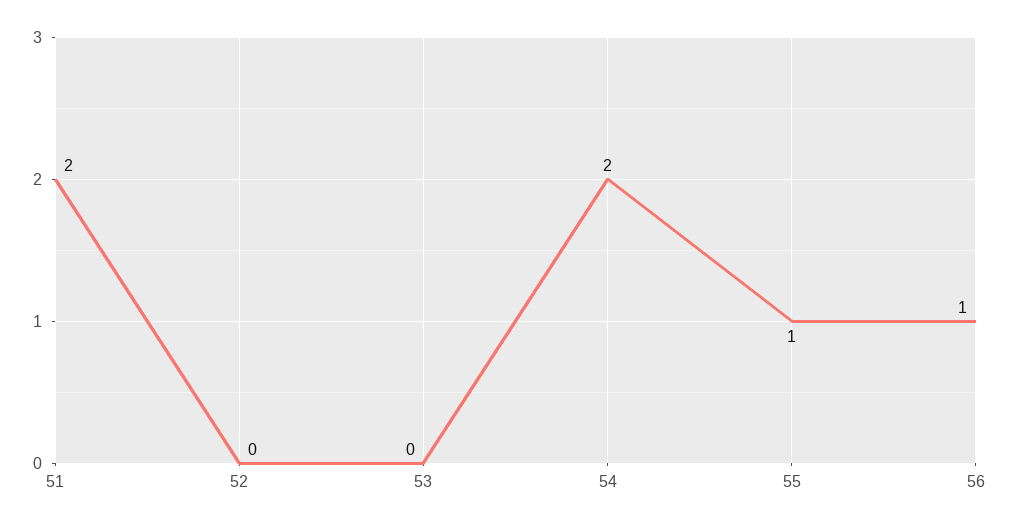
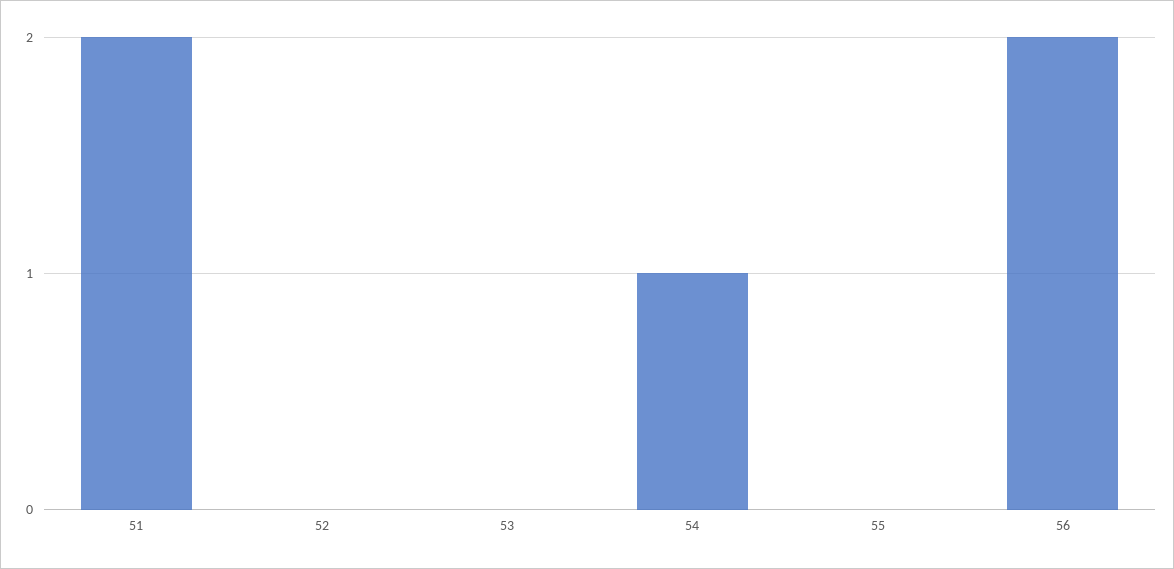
54: 2 -> 1
55: 1 -> 0
56: 1 -> 2

